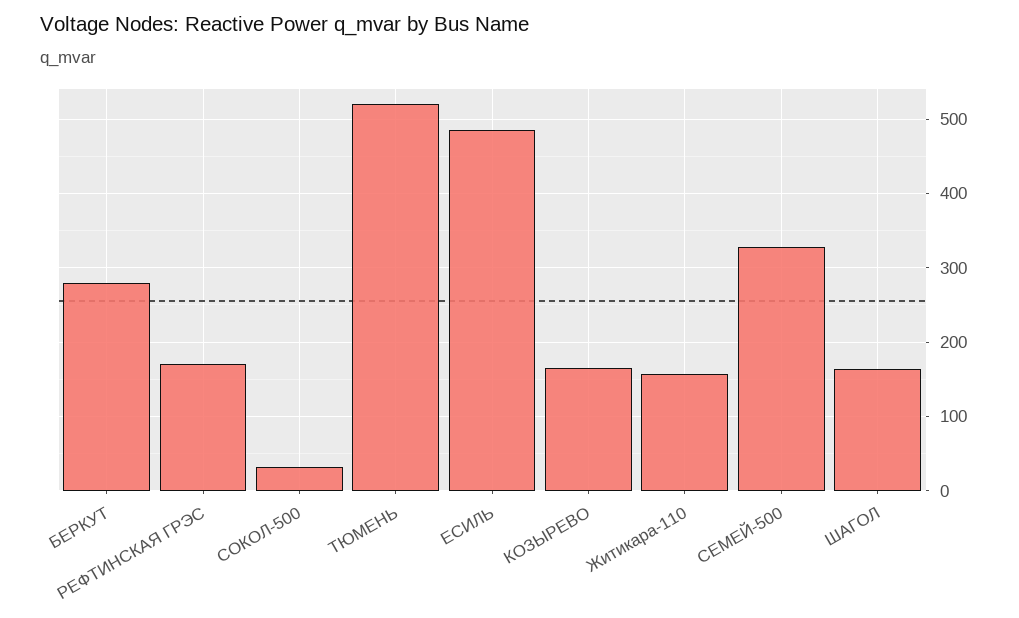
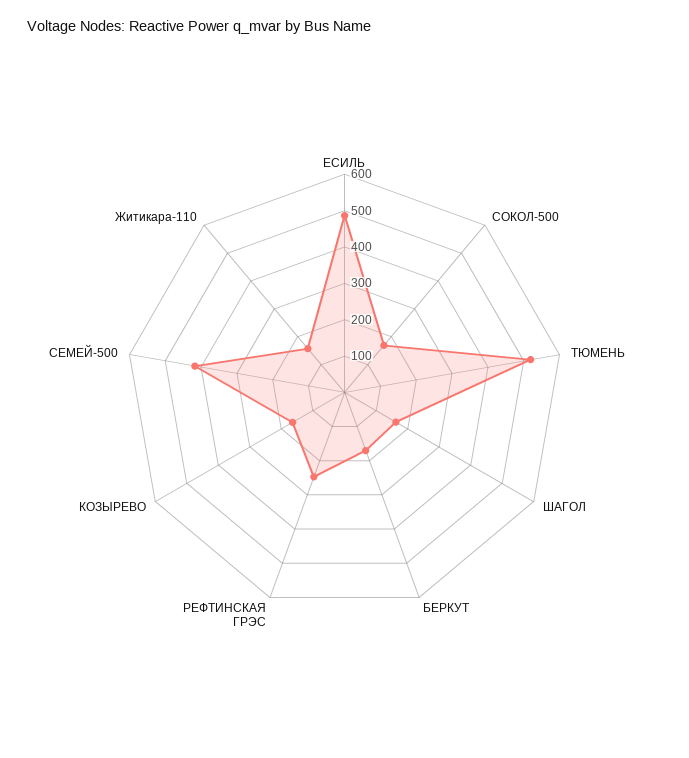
БЕРКУТ: 280 -> 175
РЕФТИНСКАЯ ГРЭС: 170 -> 250
СОКОЛ-500: 30 -> 175
СЕМЕЙ-500: 330 -> 425

